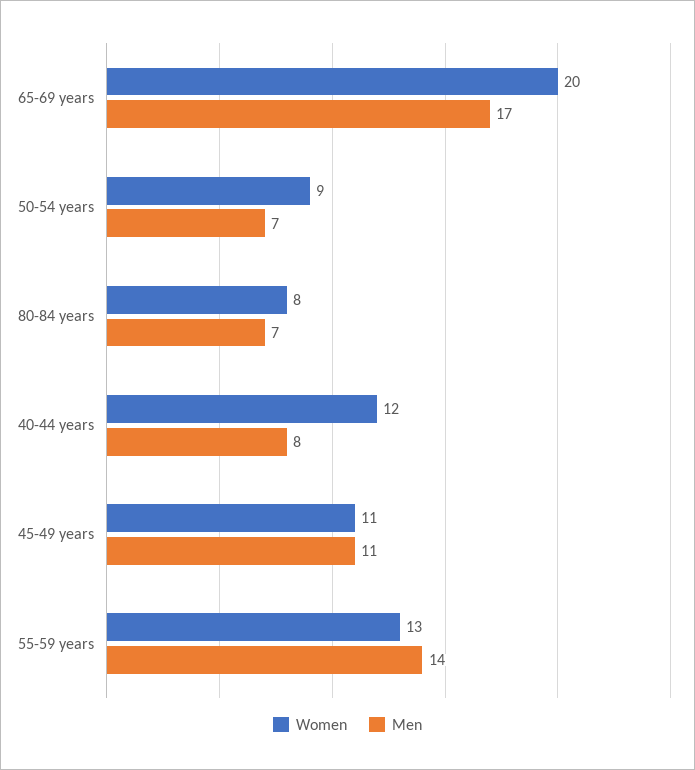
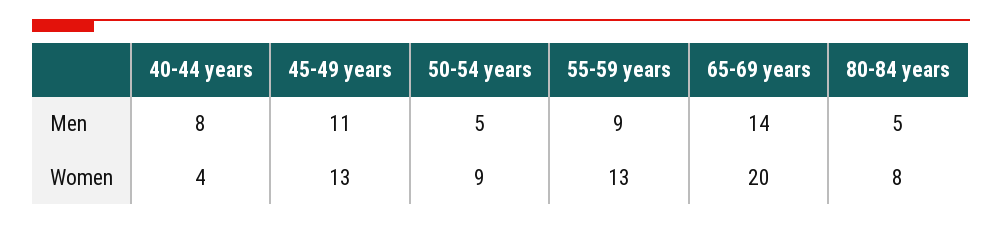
Men, 65-69 years: 17 -> 14
Men, 50-54 years: 7 -> 5
Men, 80-84 years: 7 -> 5
Women, 40-44 years: 12 -> 4
Women, 45-49 years: 11 -> 13
Men, 55-59 years: 14 -> 9

